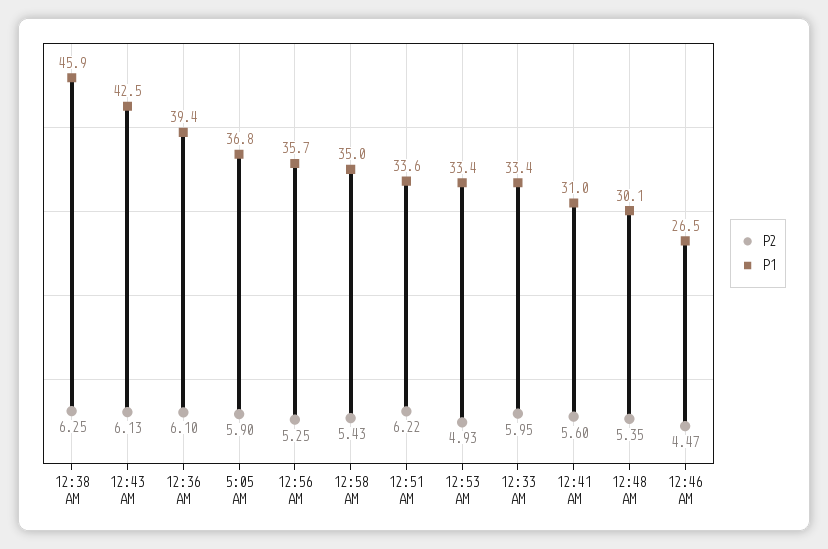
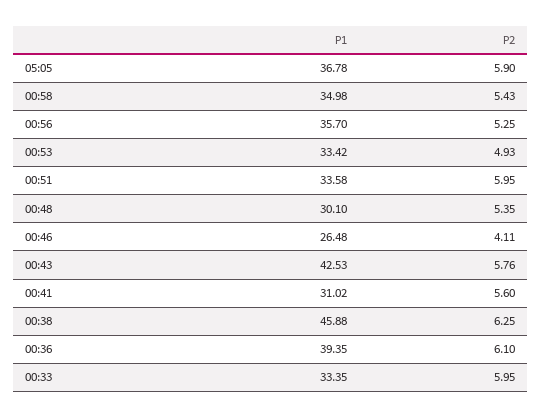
P2, 12:43 AM: 6.13 -> 5.76
P2, 12:51 AM: 6.22 -> 5.95
P2, 12:46 AM: 4.47 -> 4.11

